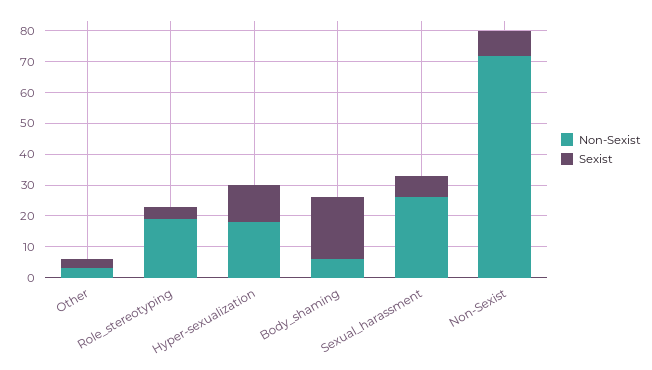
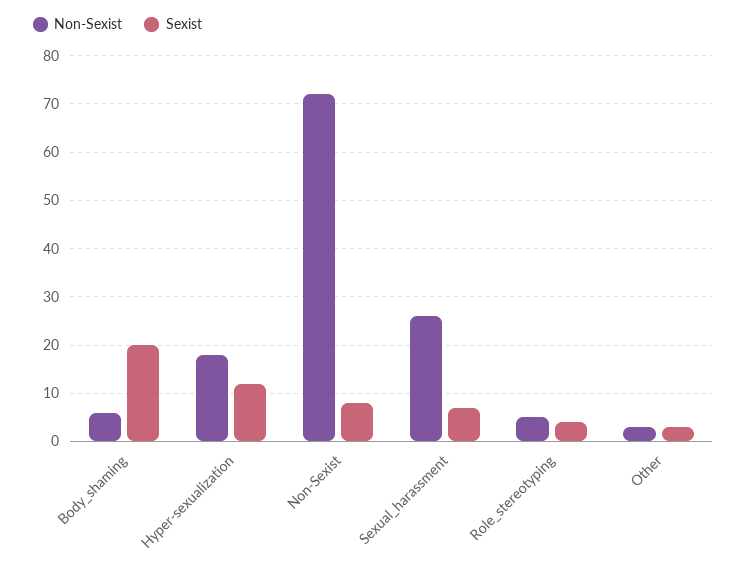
Non-Sexist, Role_stereotyping: 20 -> 5

